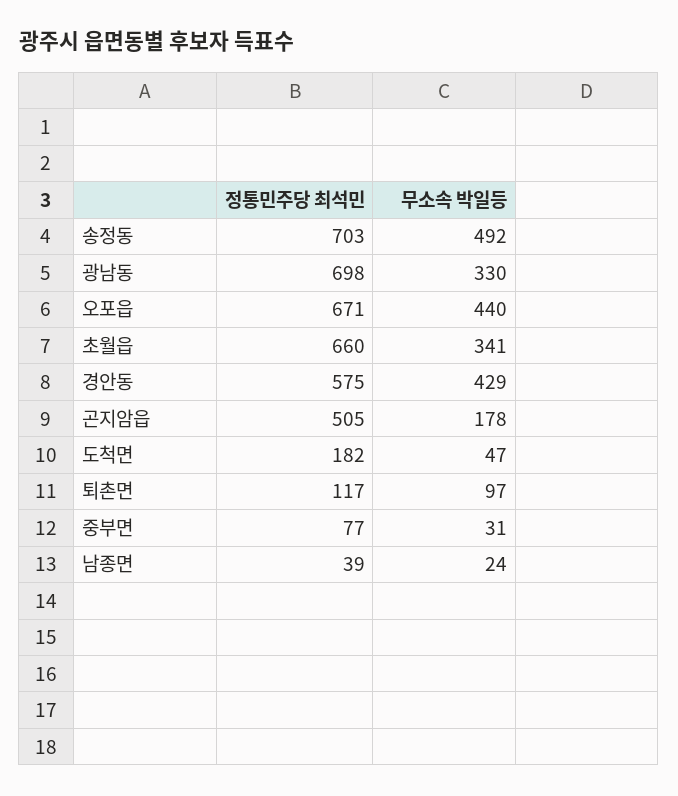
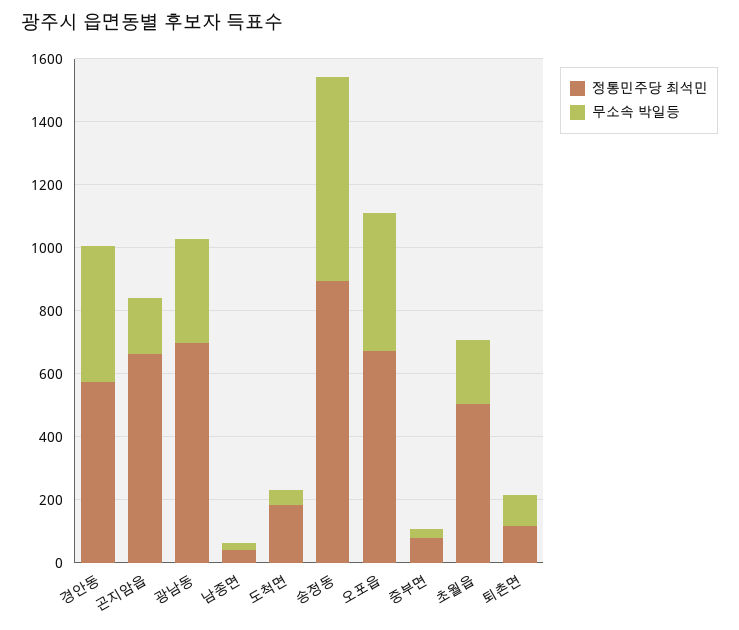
정통민주당 최석민, 송정동: 703 -> 900
무소속 박일등, 송정동: 492 -> 650
정통민주당 최석민, 초월읍: 660 -> 500
무소속 박일등, 초월읍: 341 -> 200
정통민주당 최석민, 곤지암읍: 505 -> 650

